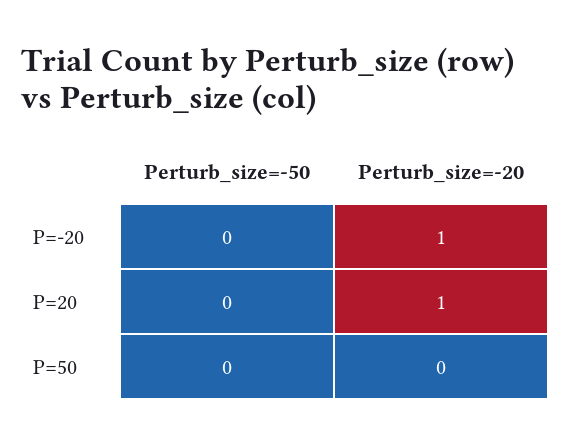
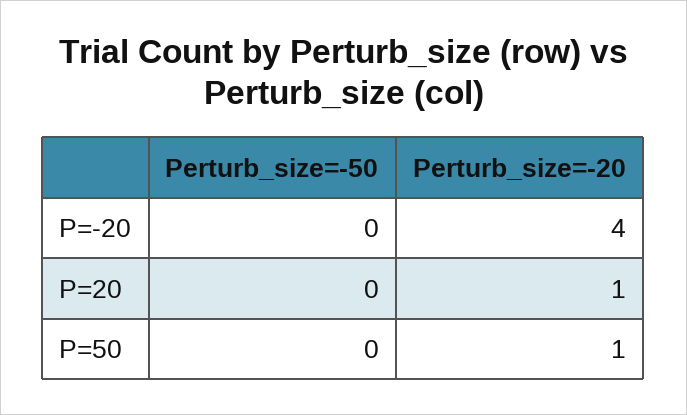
Perturb_size=-20, P=-20: 1 -> 4
Perturb_size=-20, P=50: 0 -> 1

